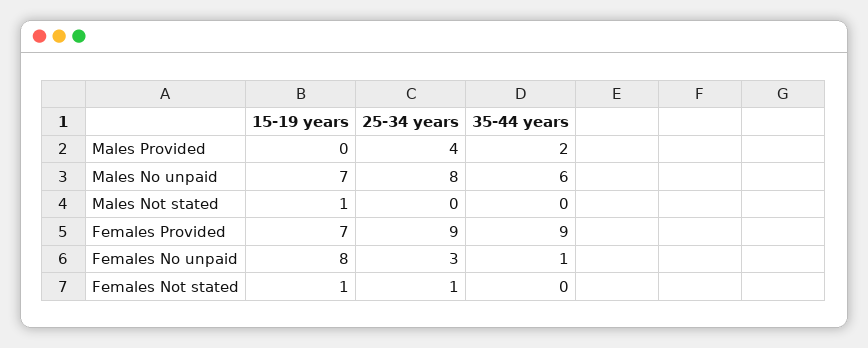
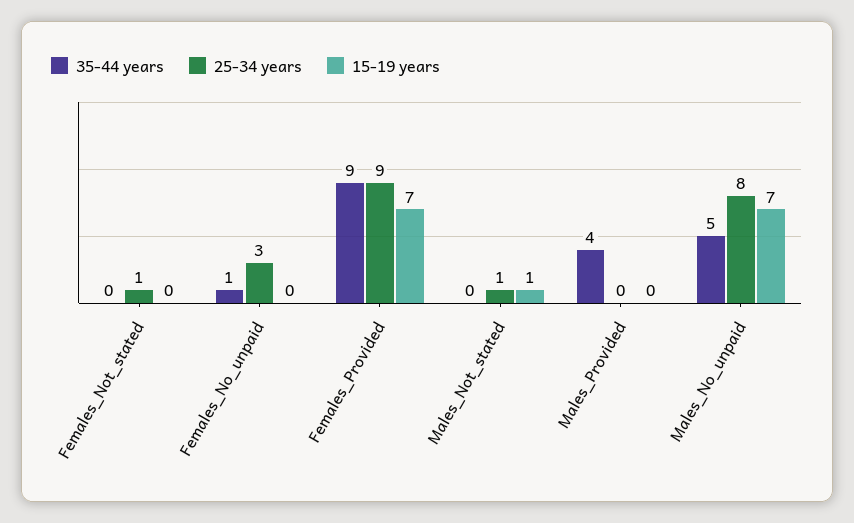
25-34 years, Males Provided: 4 -> 0
35-44 years, Males Provided: 2 -> 4
35-44 years, Males No unpaid: 6 -> 5
25-34 years, Males Not stated: 0 -> 1
15-19 years, Females No unpaid: 8 -> 0
15-19 years, Females Not stated: 1 -> 0

